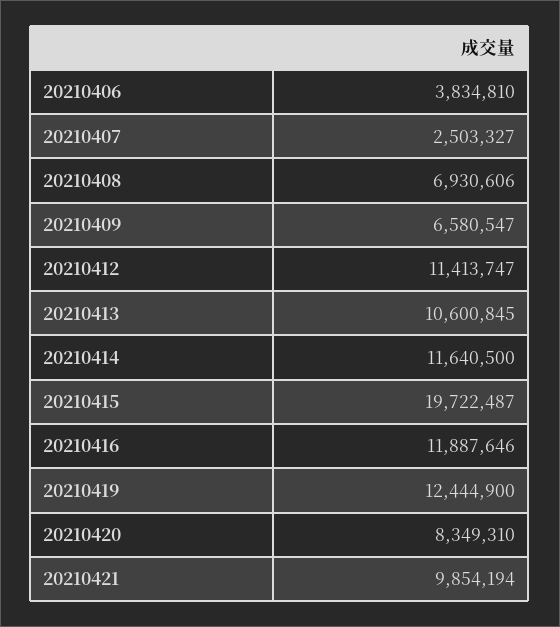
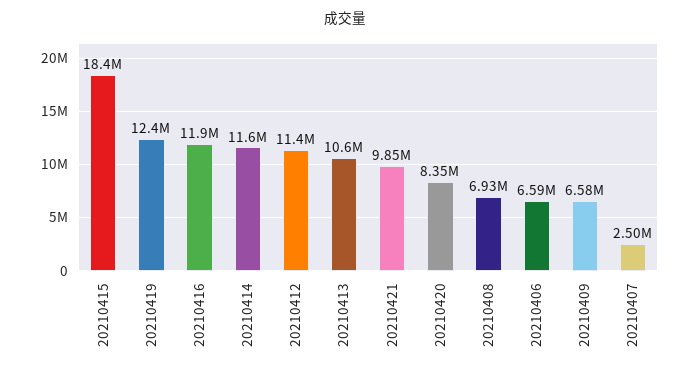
20210406: 3834810 -> 6590000
20210415: 19722487 -> 18400000

